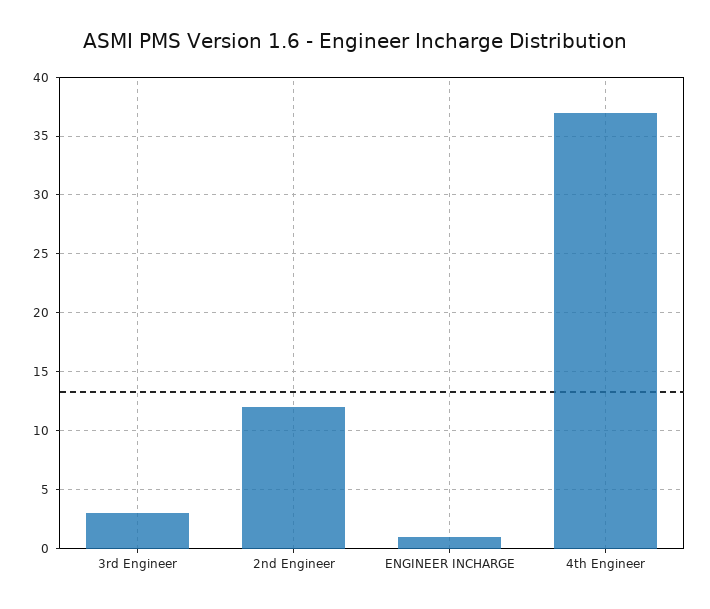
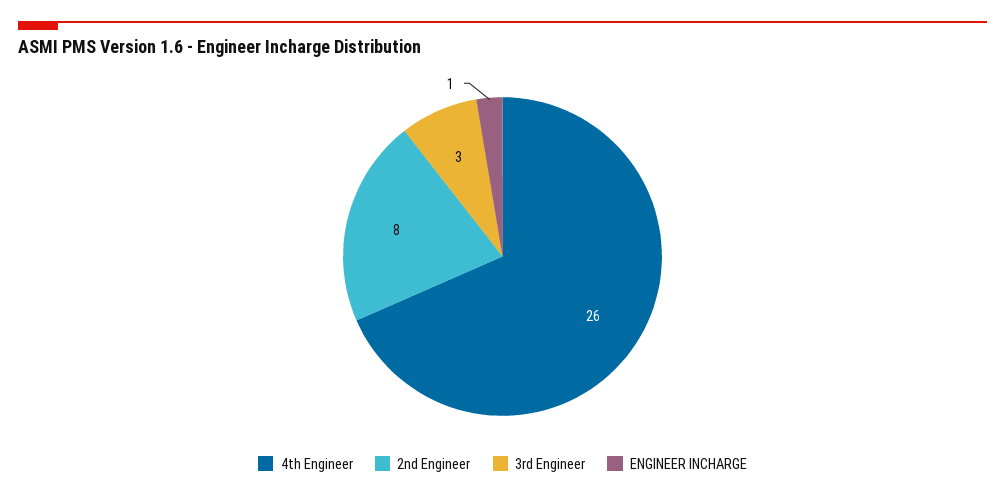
2nd Engineer: 12 -> 8
4th Engineer: 37 -> 26

